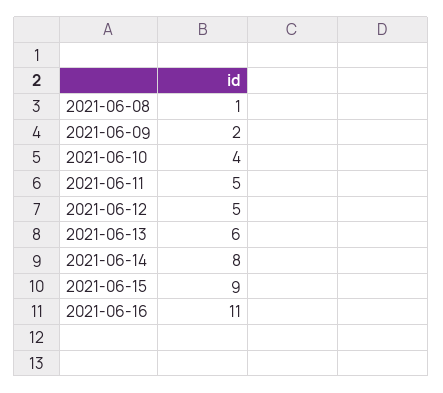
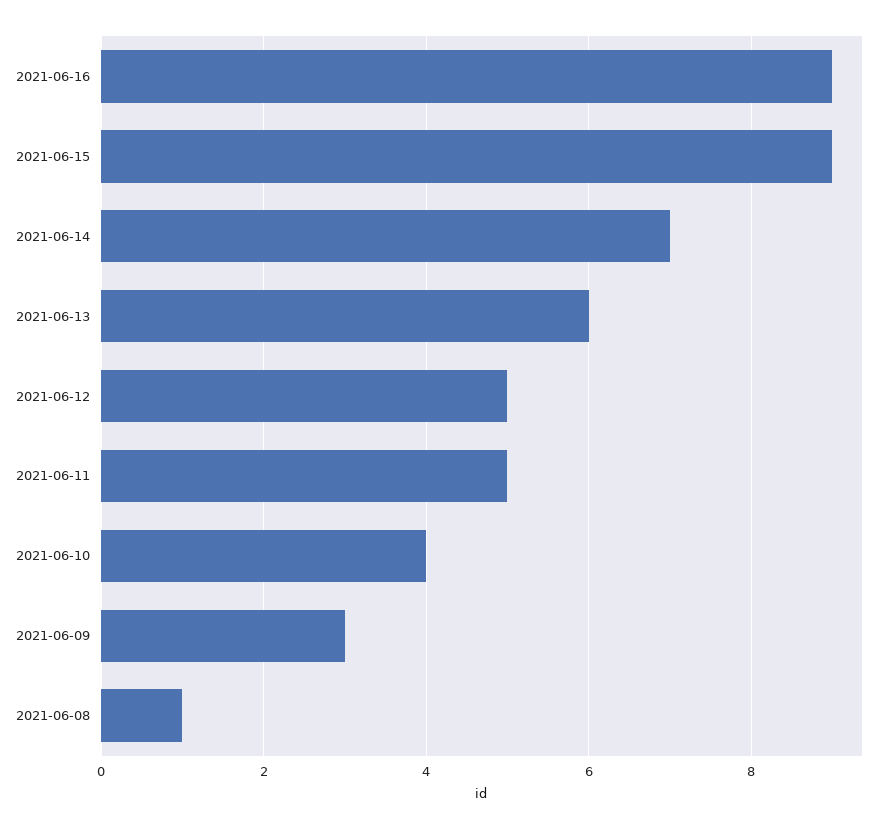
2021-06-09: 2 -> 3
2021-06-14: 8 -> 7
2021-06-16: 11 -> 9

